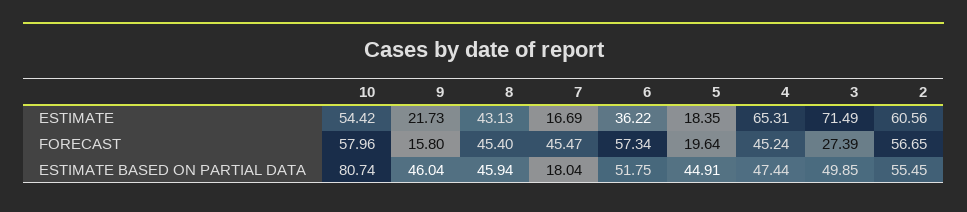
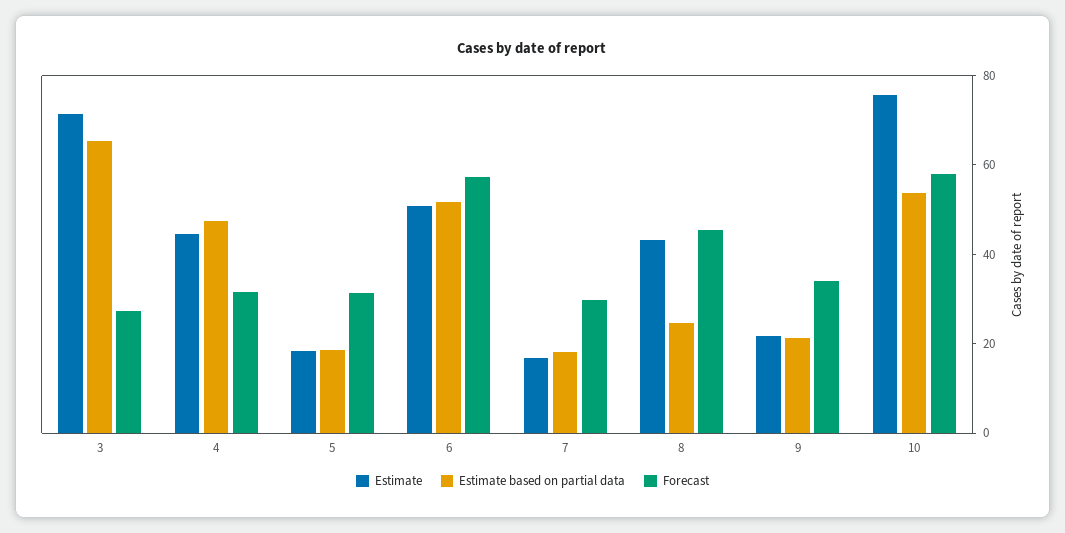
ESTIMATE, 10: 54.42 -> 75
ESTIMATE, 6: 36.22 -> 50
ESTIMATE, 4: 65.31 -> 45
ESTIMATE, 2: 60.56 -> none
FORECAST, 9: 15.8 -> 35
FORECAST, 7: 45.47 -> 30
FORECAST, 5: 19.64 -> 30
FORECAST, 4: 45.24 -> 30
FORECAST, 2: 56.65 -> none
ESTIMATE BASED ON PARTIAL DATA, 10: 80.74 -> 55
ESTIMATE BASED ON PARTIAL DATA, 9: 46.04 -> 20
ESTIMATE BASED ON PARTIAL DATA, 8: 45.94 -> 25
ESTIMATE BASED ON PARTIAL DATA, 5: 44.91 -> 20
ESTIMATE BASED ON PARTIAL DATA, 3: 49.85 -> 65
ESTIMATE BASED ON PARTIAL DATA, 2: 55.45 -> none

